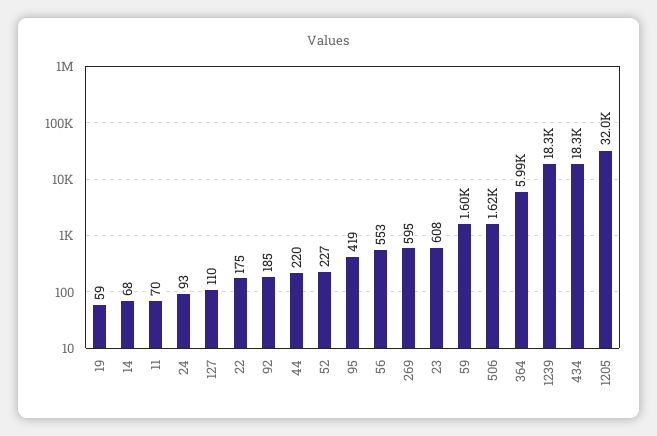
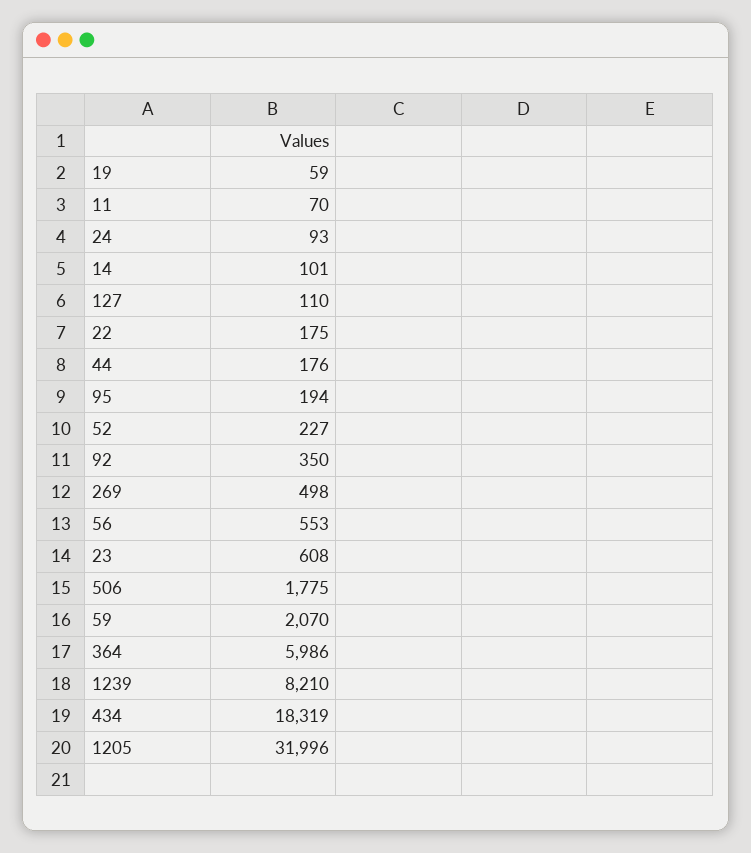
14: 68 -> 101
92: 185 -> 350
44: 220 -> 176
95: 419 -> 194
269: 595 -> 498
59: 1600 -> 2070
506: 1620 -> 1775
1239: 18300 -> 8210

